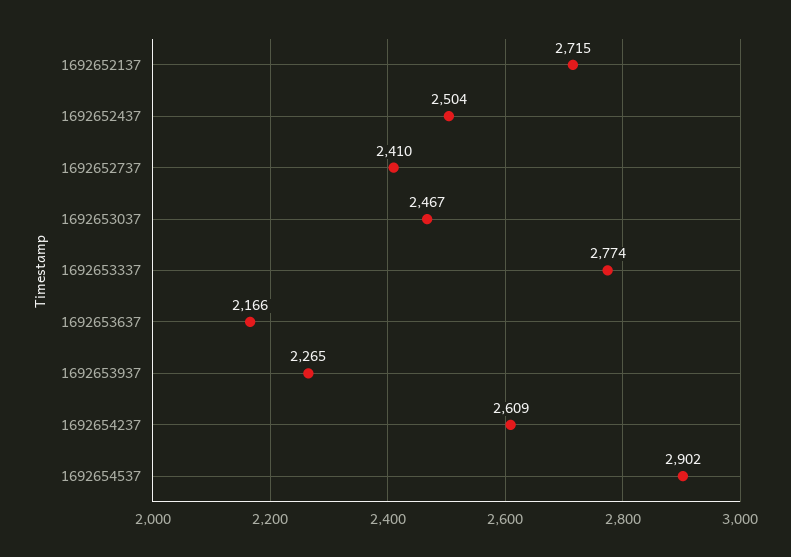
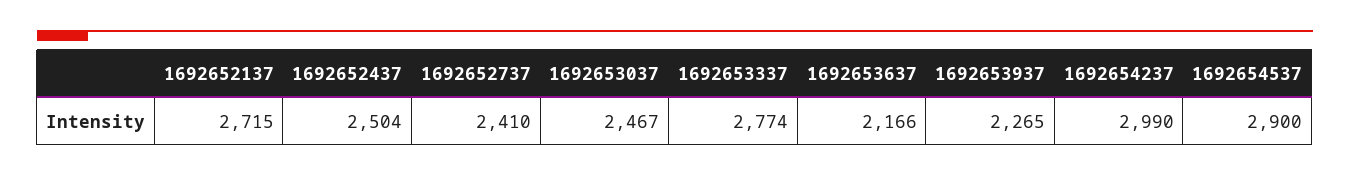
1692654237: 2609 -> 2990
1692654537: 2902 -> 2900

